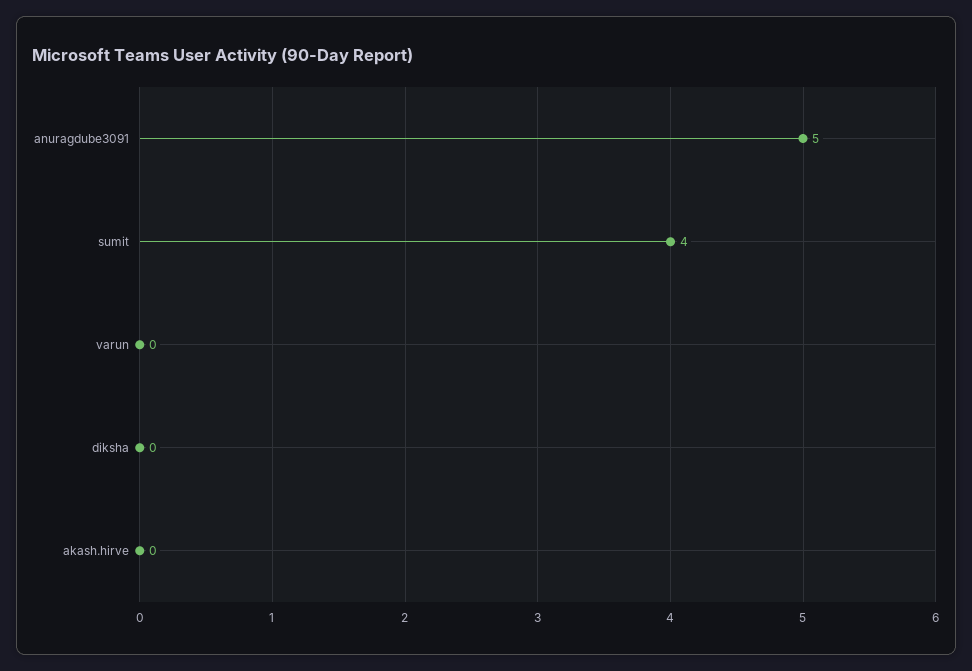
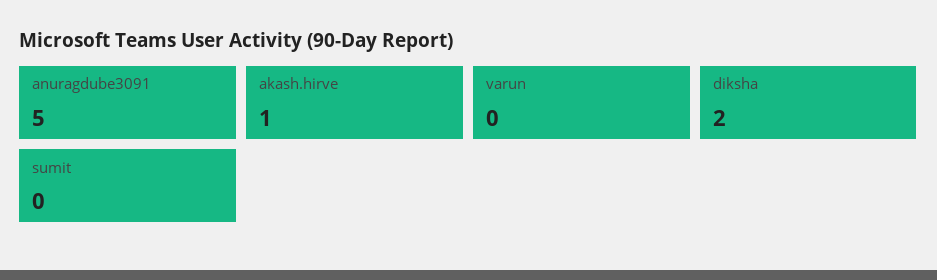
sumit: 4 -> 0
diksha: 0 -> 2
akash.hirve: 0 -> 1

